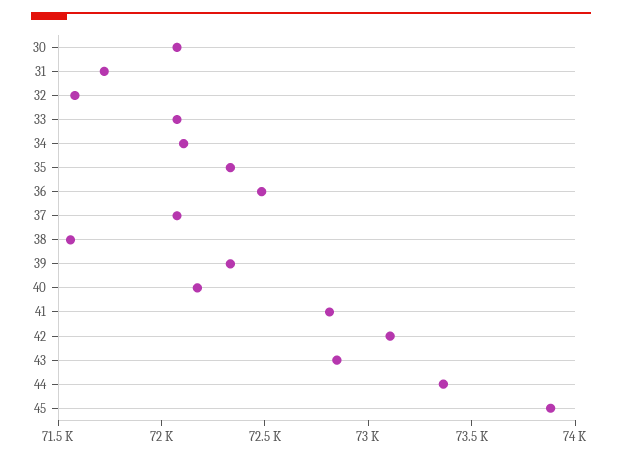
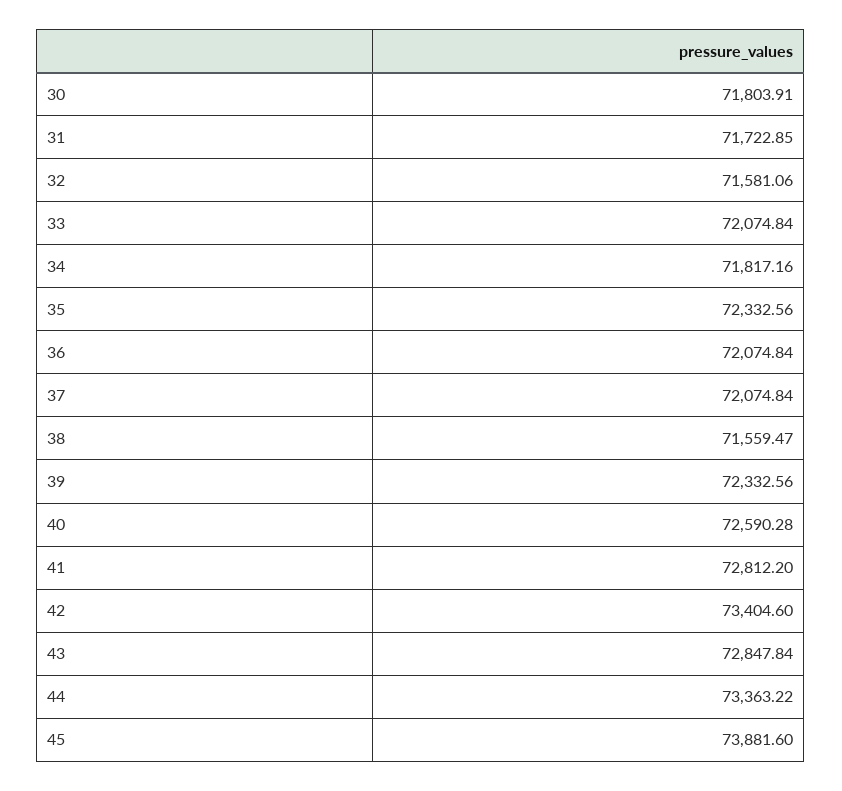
30: 72100 -> 71803.91
34: 72100 -> 71817.16
36: 72500 -> 72074.84
40: 72200 -> 72590.28
42: 73100 -> 73404.6

